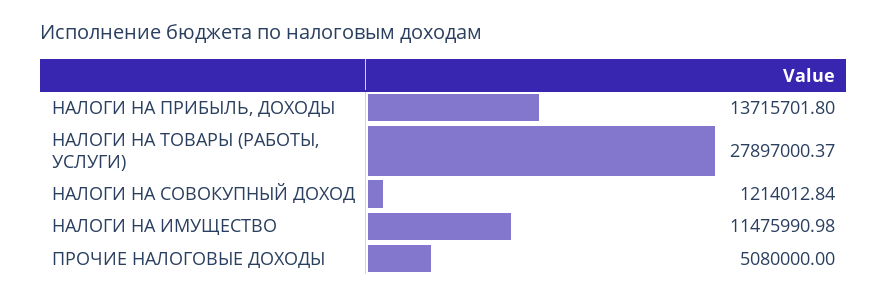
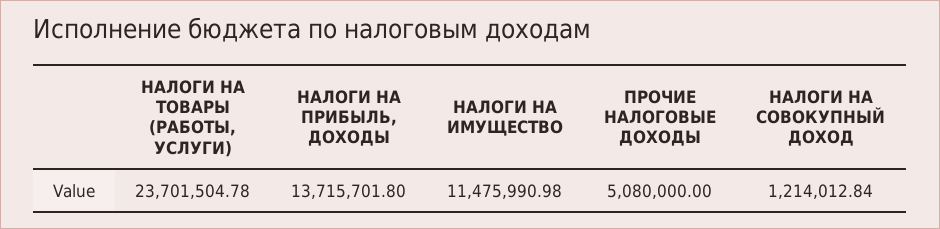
НАЛОГИ НА ТОВАРЫ (РАБОТЫ, УСЛУГИ): 27897000.37 -> 23701504.78

